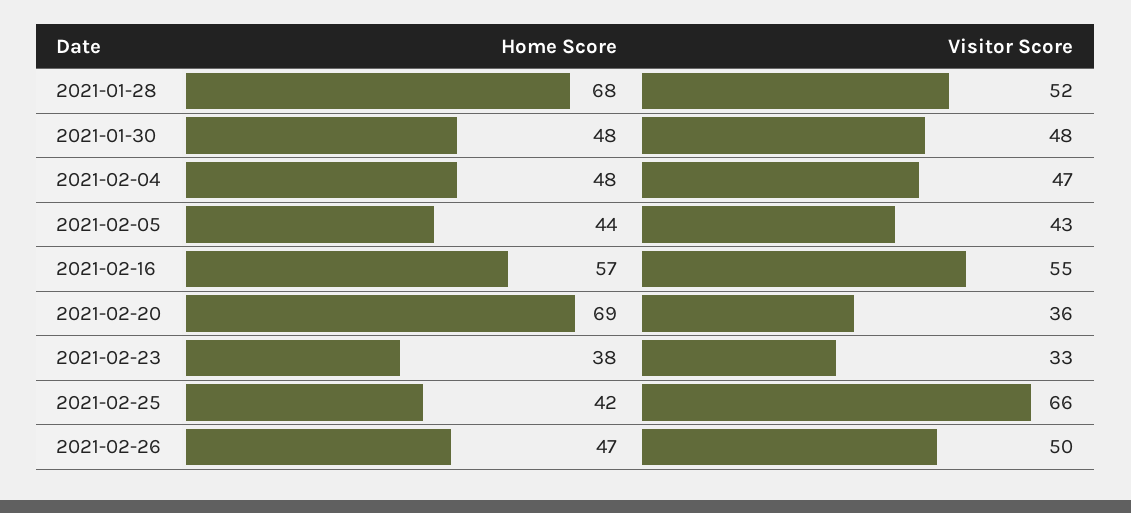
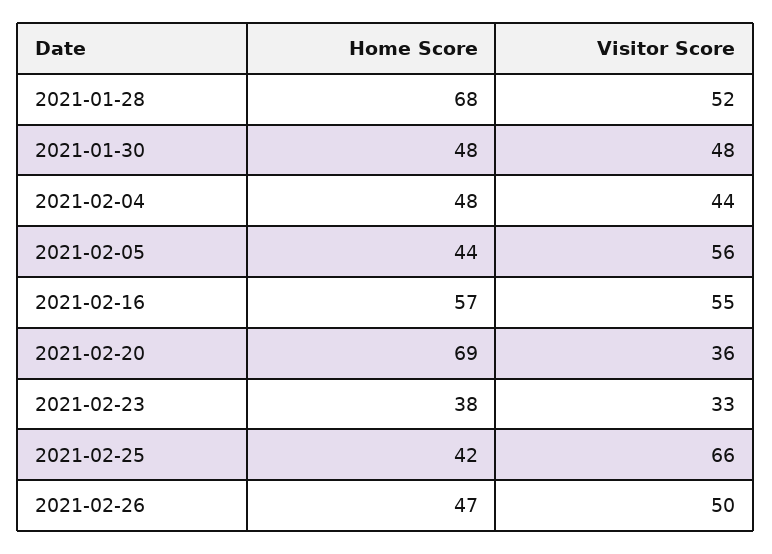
Visitor Score, 2021-02-04: 47 -> 44
Visitor Score, 2021-02-05: 43 -> 56

